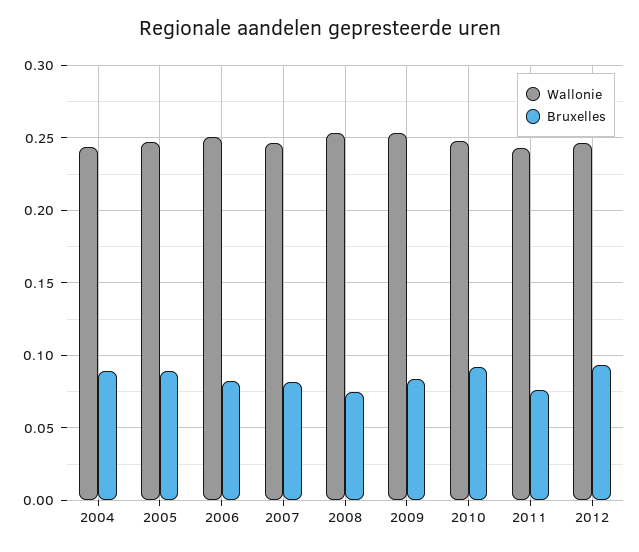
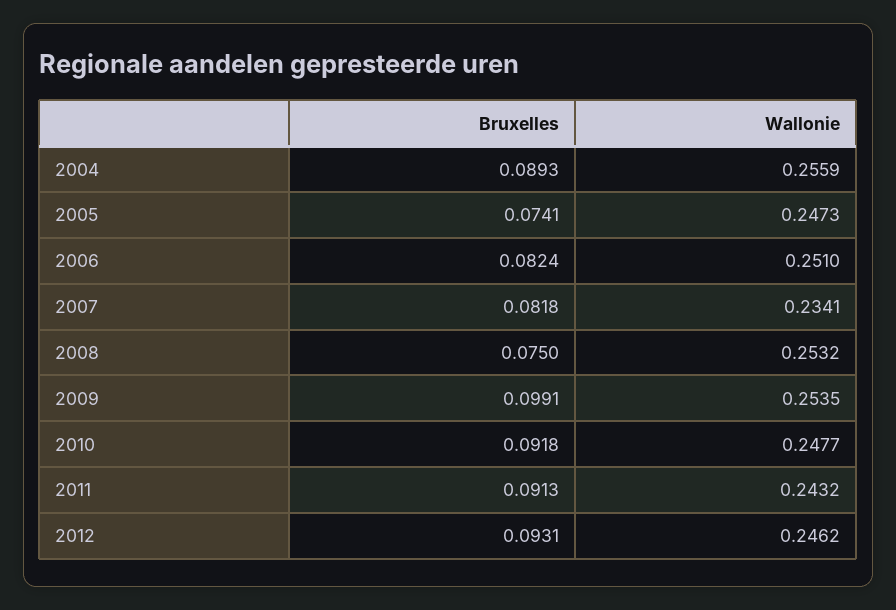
Wallonie, 2004: 0.245 -> 0.2559
Bruxelles, 2005: 0.09 -> 0.0741
Wallonie, 2007: 0.245 -> 0.2341
Bruxelles, 2009: 0.085 -> 0.0991
Bruxelles, 2011: 0.075 -> 0.0913

